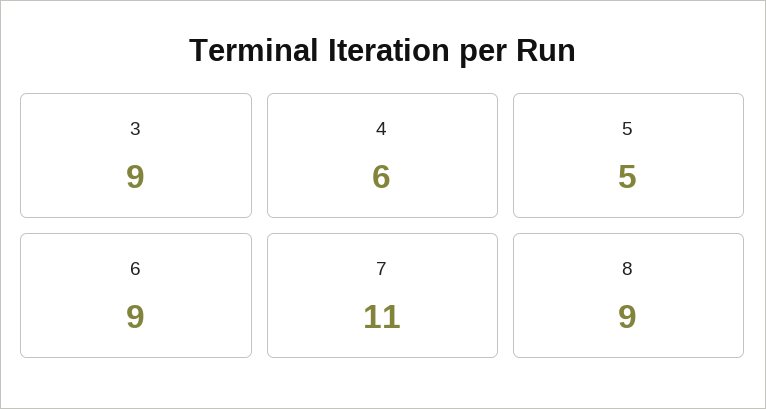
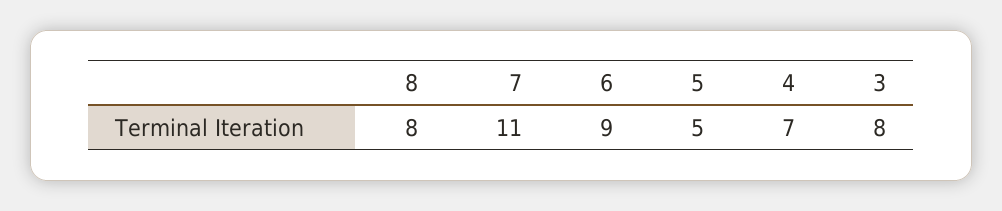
3: 9 -> 8
4: 6 -> 7
8: 9 -> 8

